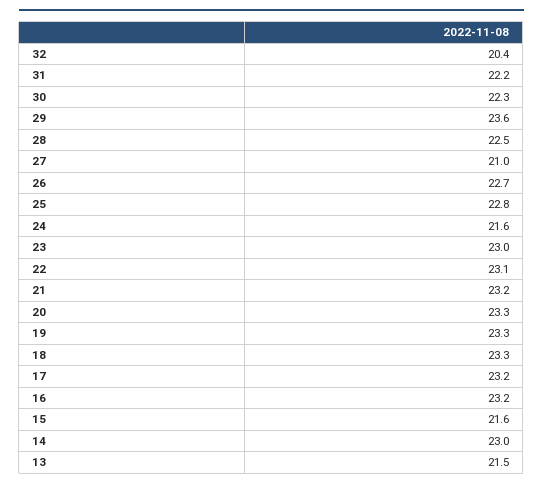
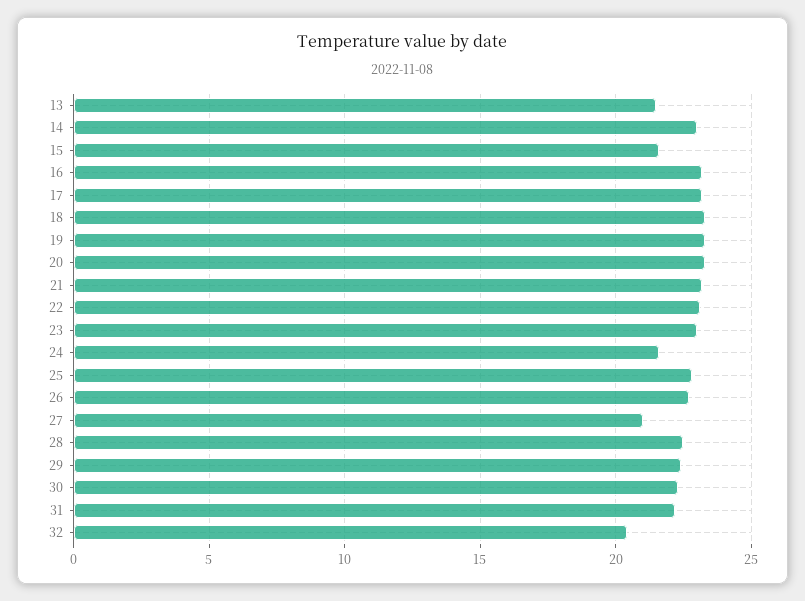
29: 23.6 -> 22.5

